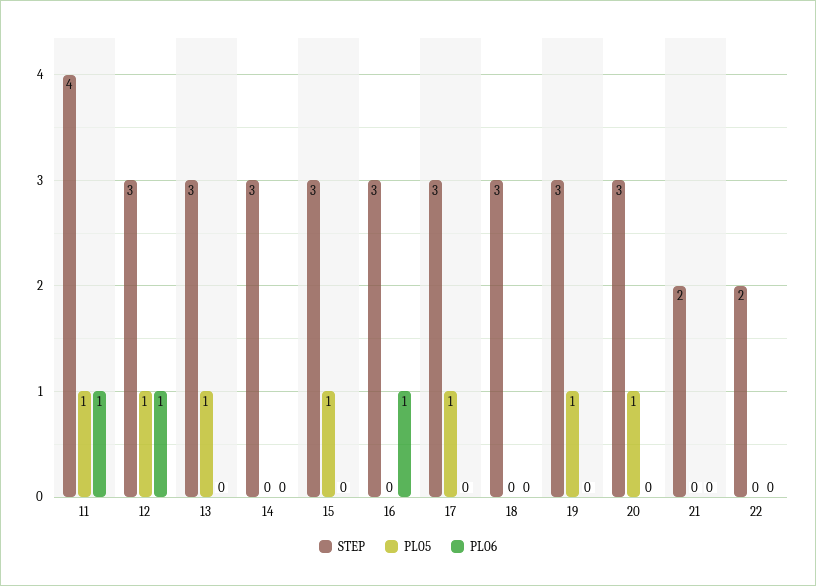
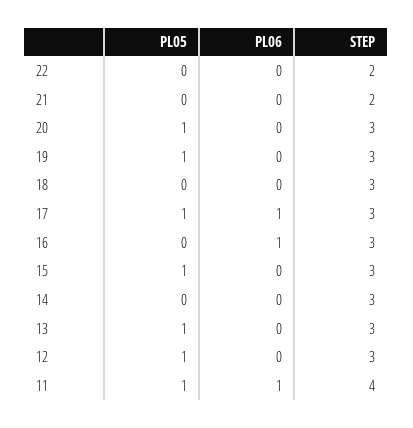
PL06, 12: 1 -> 0
PL06, 17: 0 -> 1

